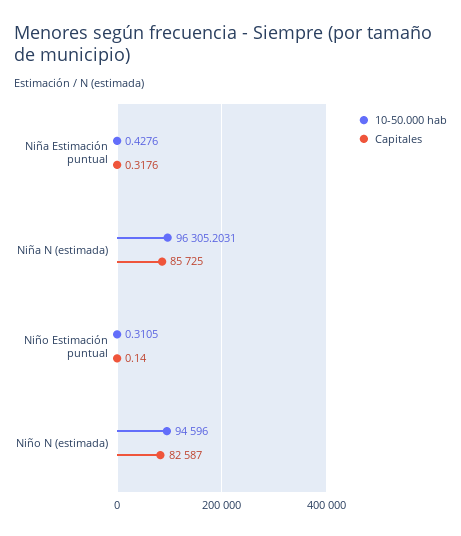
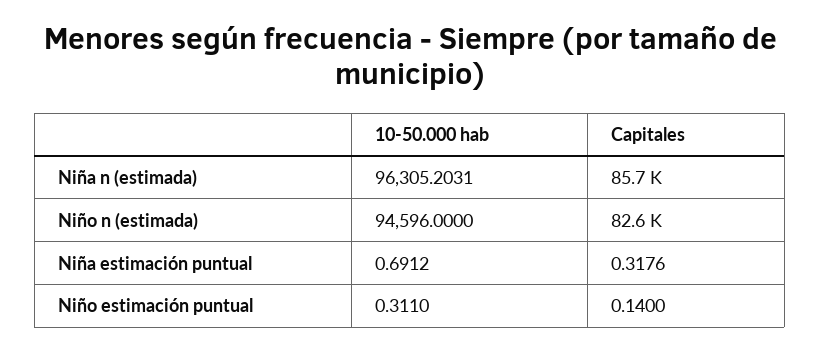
10-50.000 hab, Niña Estimación puntual: 0.4276 -> 0.6912
10-50.000 hab, Niño Estimación puntual: 0.3105 -> 0.311

